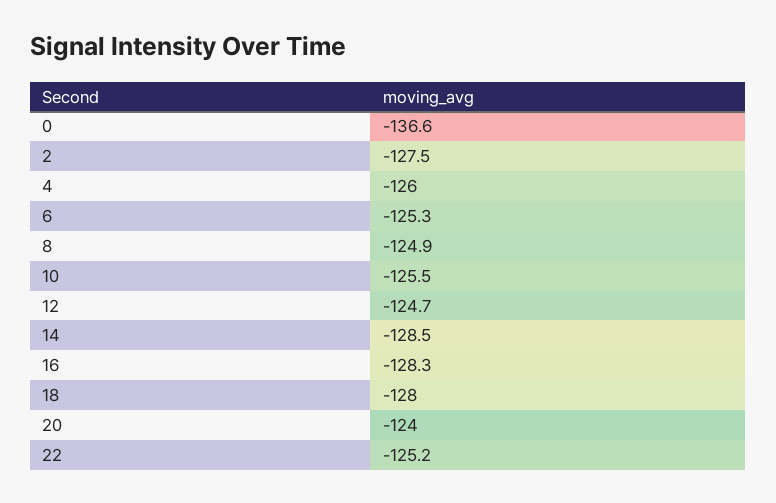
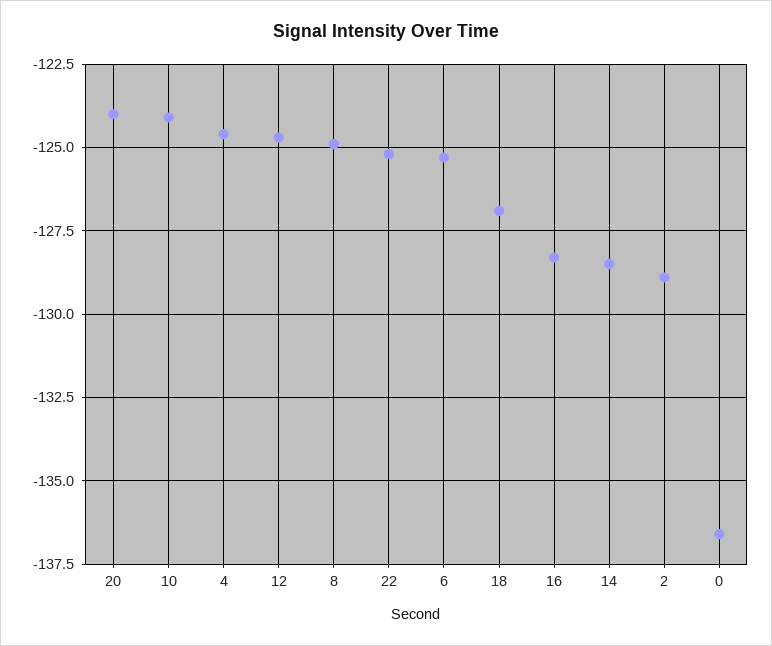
2: -127.5 -> -129
4: -126 -> -124.5
10: -125.5 -> -124
18: -128 -> -127

